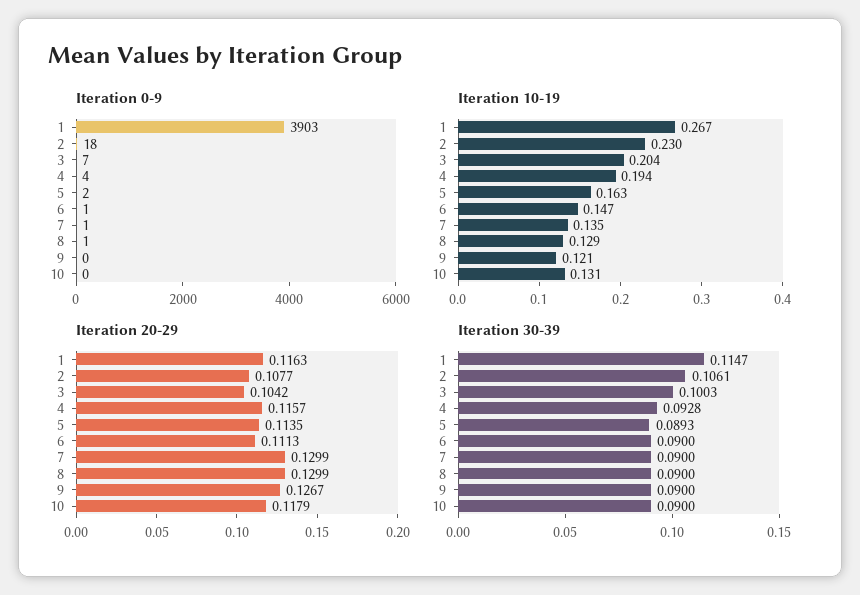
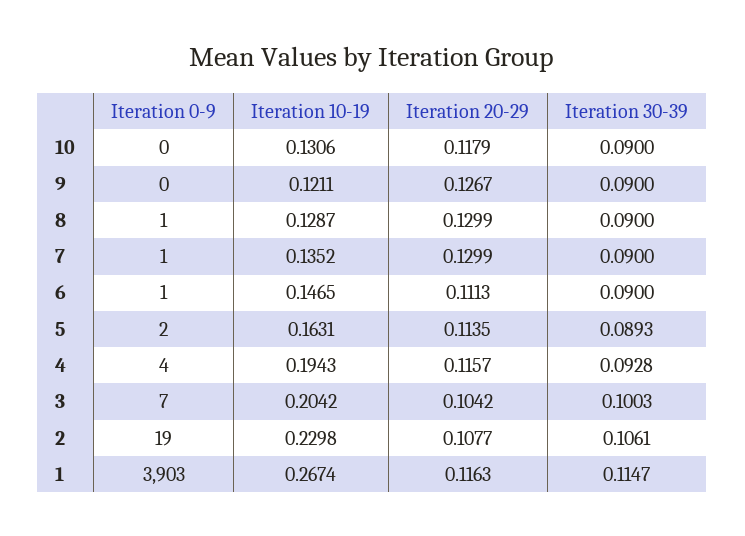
Iteration 0-9, 2: 18 -> 19

